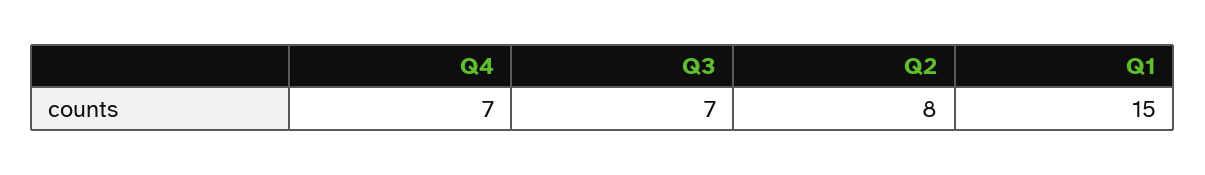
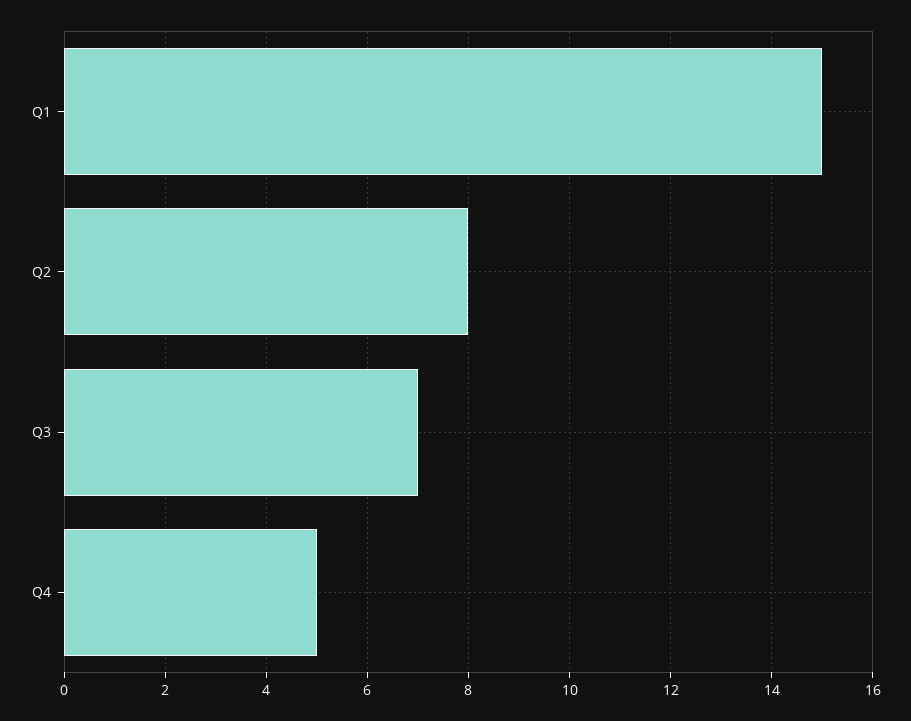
Q4: 7 -> 5

